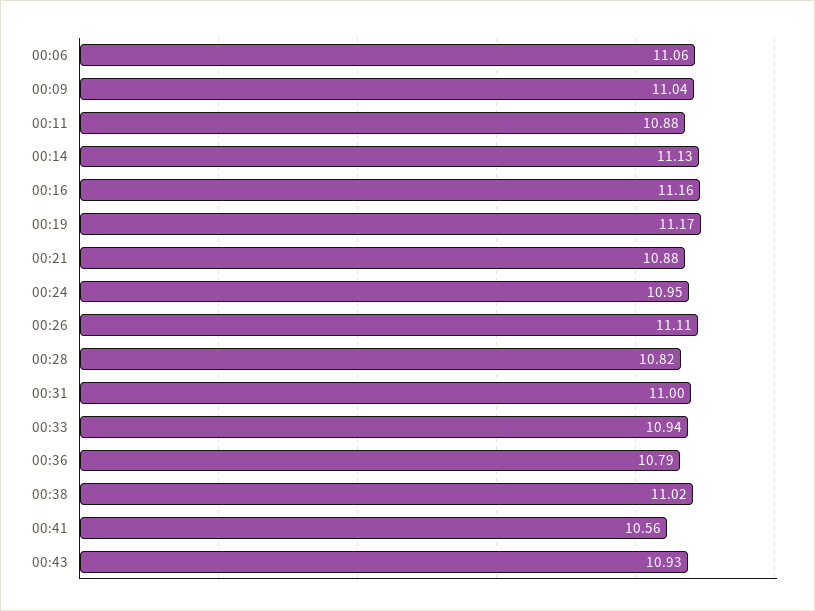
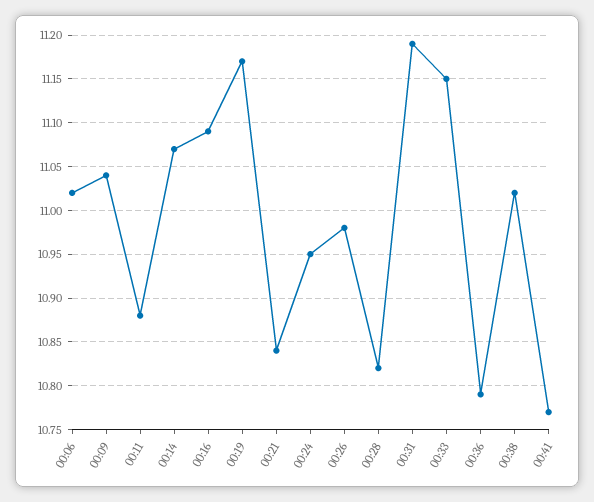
00:06: 11.06 -> 11.02
00:14: 11.13 -> 11.07
00:16: 11.16 -> 11.09
00:21: 10.88 -> 10.84
00:26: 11.11 -> 10.98
00:31: 11 -> 11.19
00:33: 10.94 -> 11.15
00:41: 10.56 -> 10.77
00:43: 10.93 -> none

